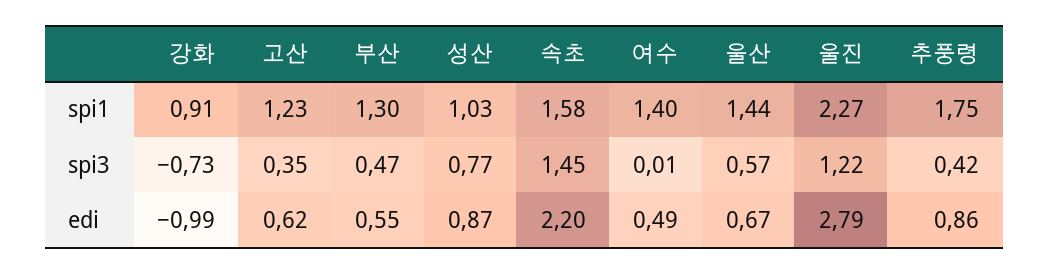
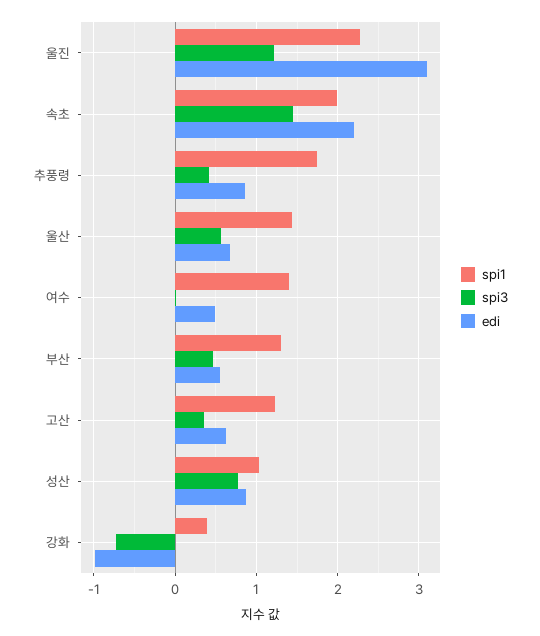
spi1, 강화: 0.91 -> 0.4
spi1, 속초: 1.58 -> 2
edi, 울진: 2.79 -> 3.1

